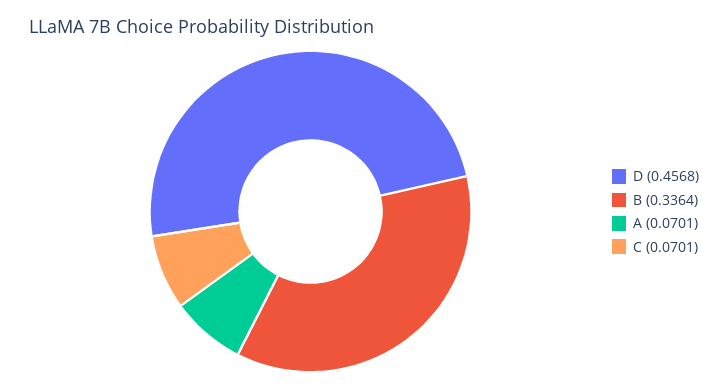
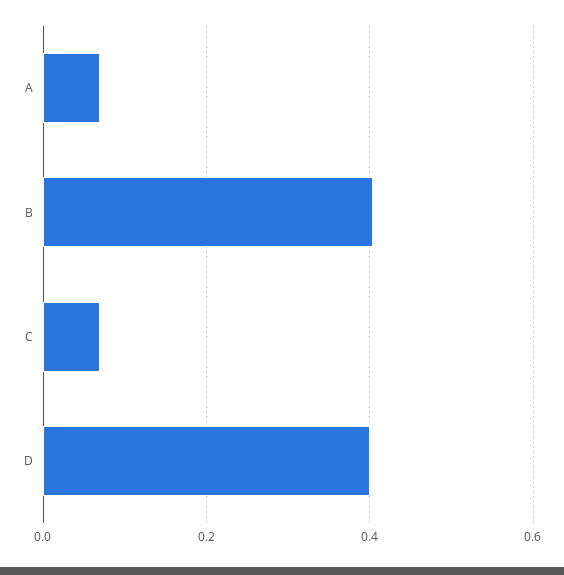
D: 0.4568 -> 0.4
B: 0.3364 -> 0.4

